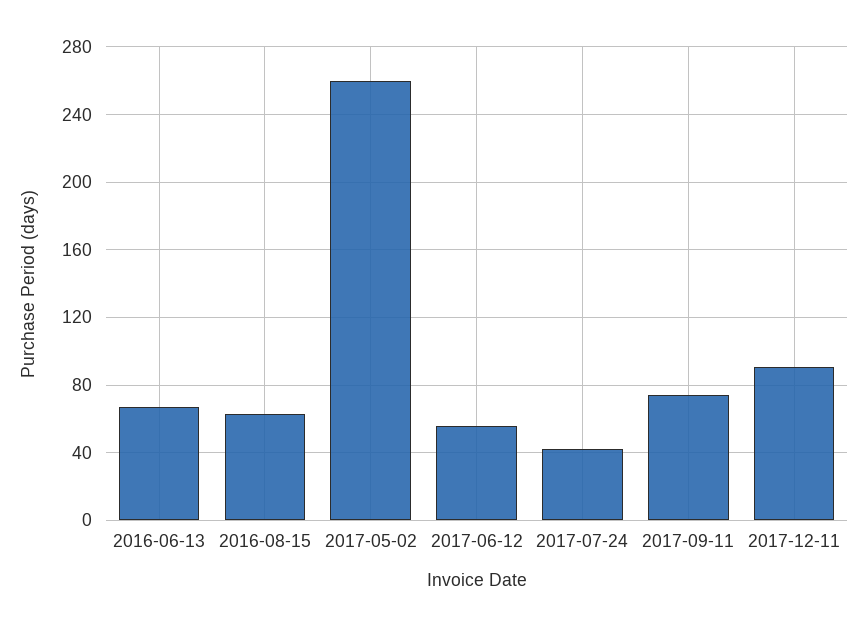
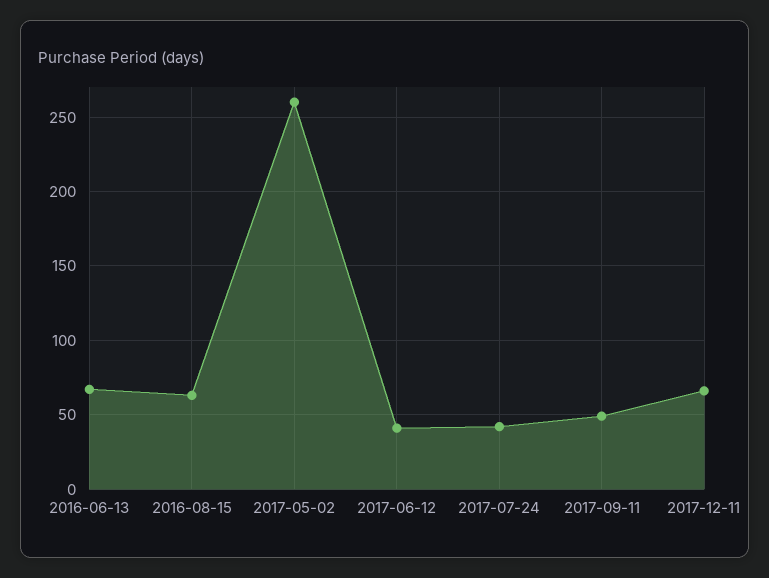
2017-06-12: 55 -> 40
2017-09-11: 75 -> 50
2017-12-11: 90 -> 65

